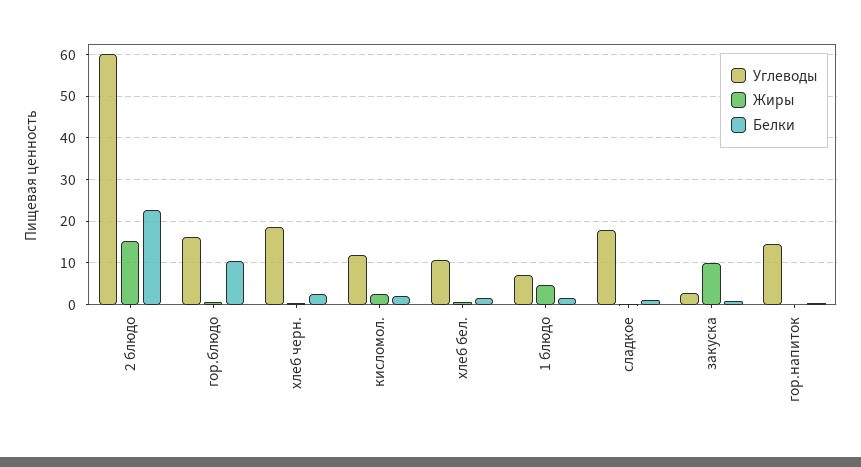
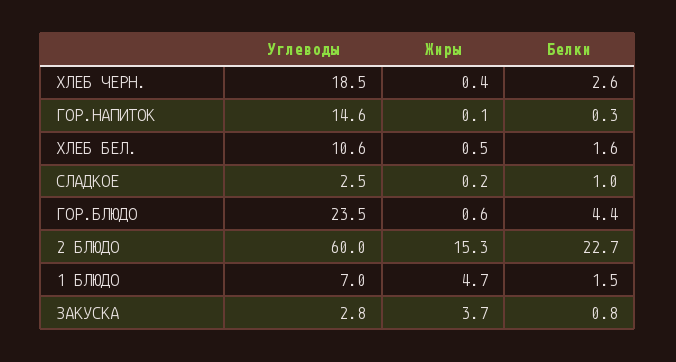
Углеводы, гор.блюдо: 16 -> 23.5
Белки, гор.блюдо: 10 -> 4.4
Углеводы, кисломол.: 12 -> none
Жиры, кисломол.: 2 -> none
Белки, кисломол.: 2 -> none
Углеводы, сладкое: 18 -> 2.5
Жиры, закуска: 10 -> 3.7

